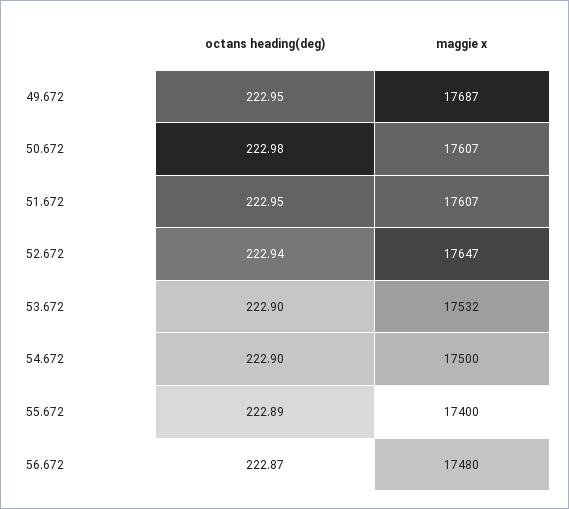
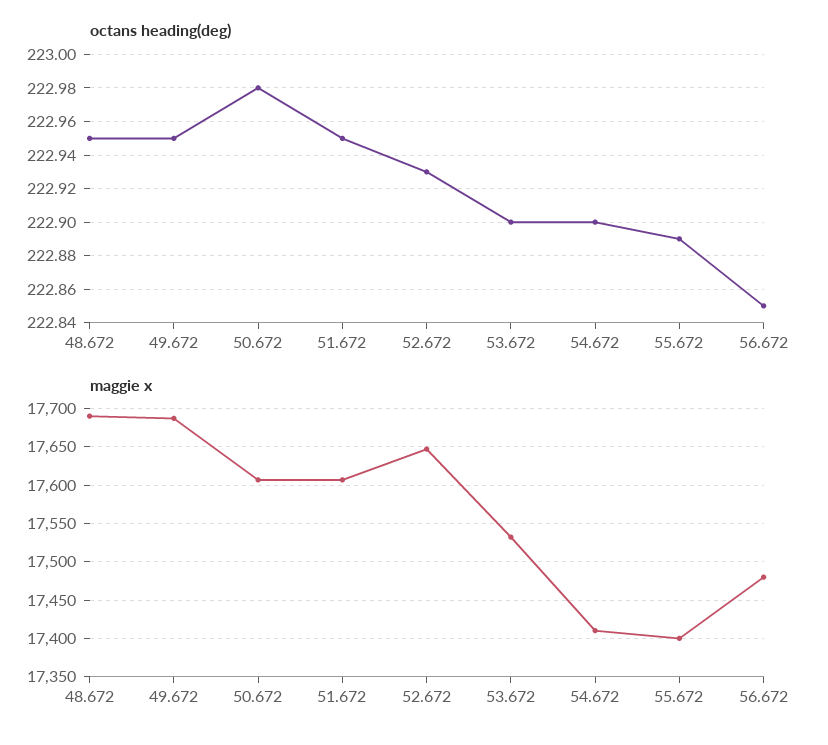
octans heading(deg), 52.672: 222.94 -> 222.93
maggie x, 54.672: 17500 -> 17410
octans heading(deg), 56.672: 222.87 -> 222.85
octans heading(deg), 48.672: none -> 222.95
maggie x, 48.672: none -> 17690

